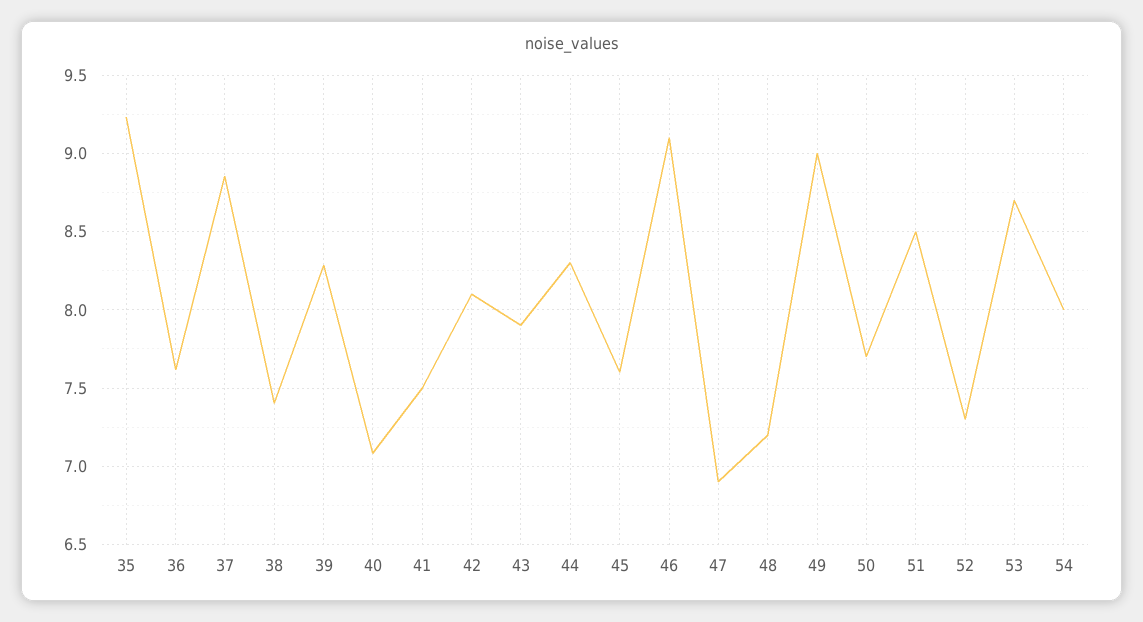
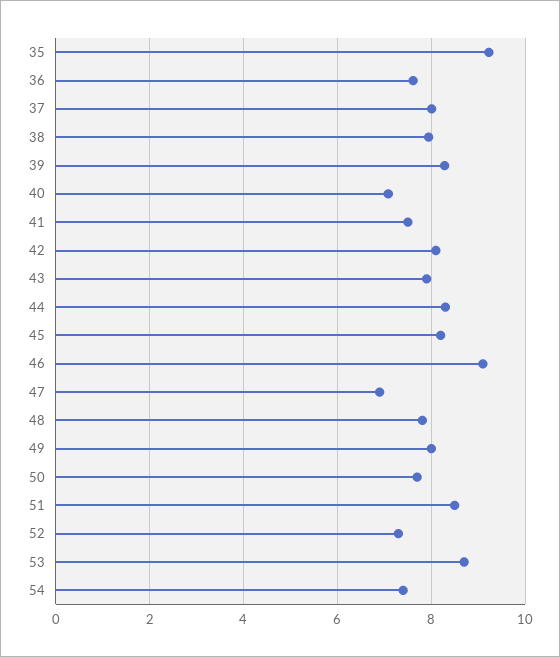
37: 8.85 -> 8
38: 7.4 -> 8
45: 7.6 -> 8.2
48: 7.2 -> 7.8
49: 9 -> 8
54: 8 -> 7.4

